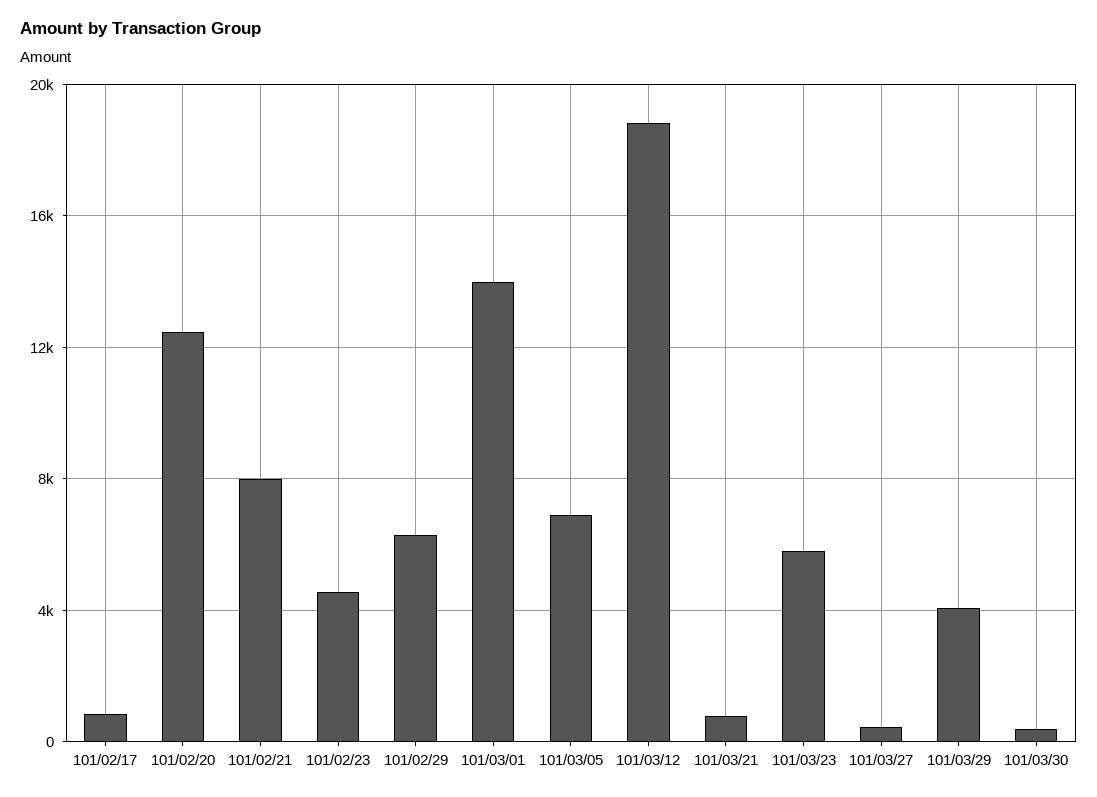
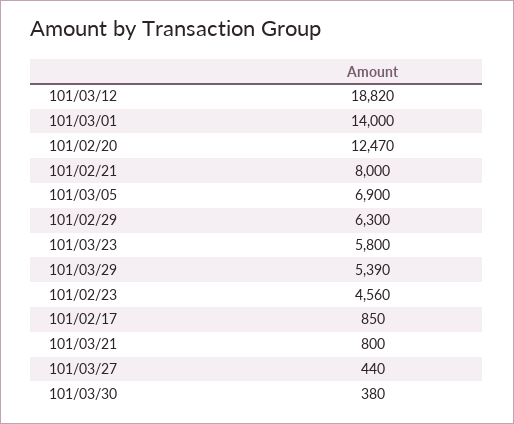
101/03/29: 4000 -> 5390

